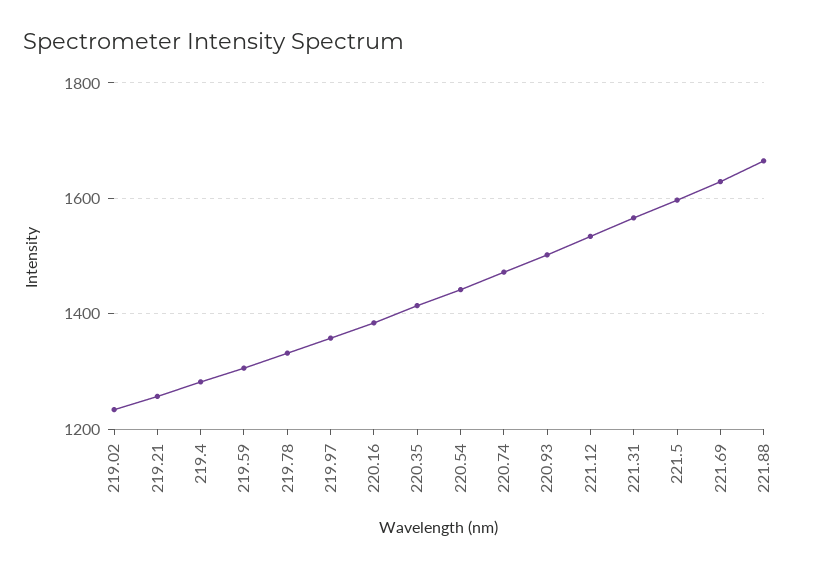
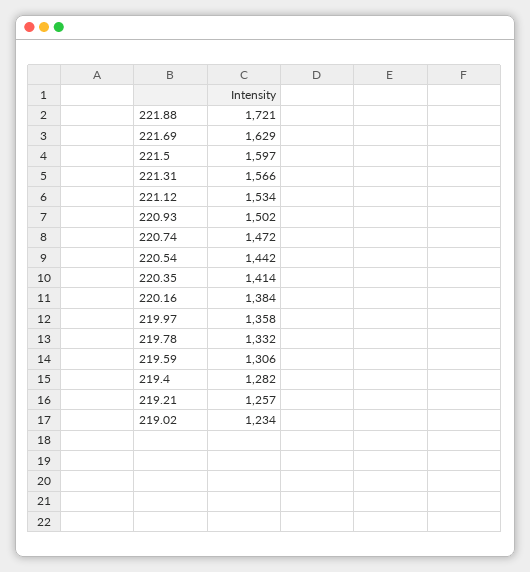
221.88: 1660 -> 1721

